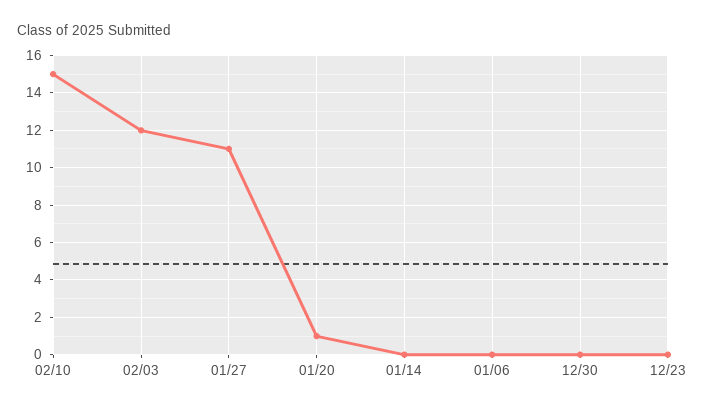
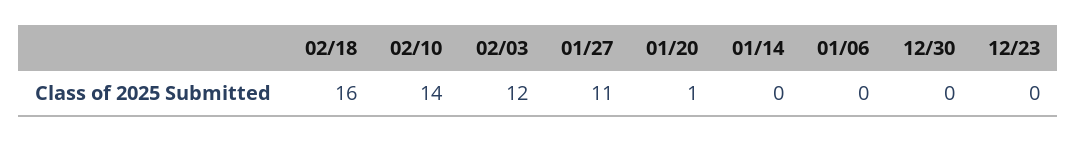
02/10: 15 -> 14
02/18: none -> 16

